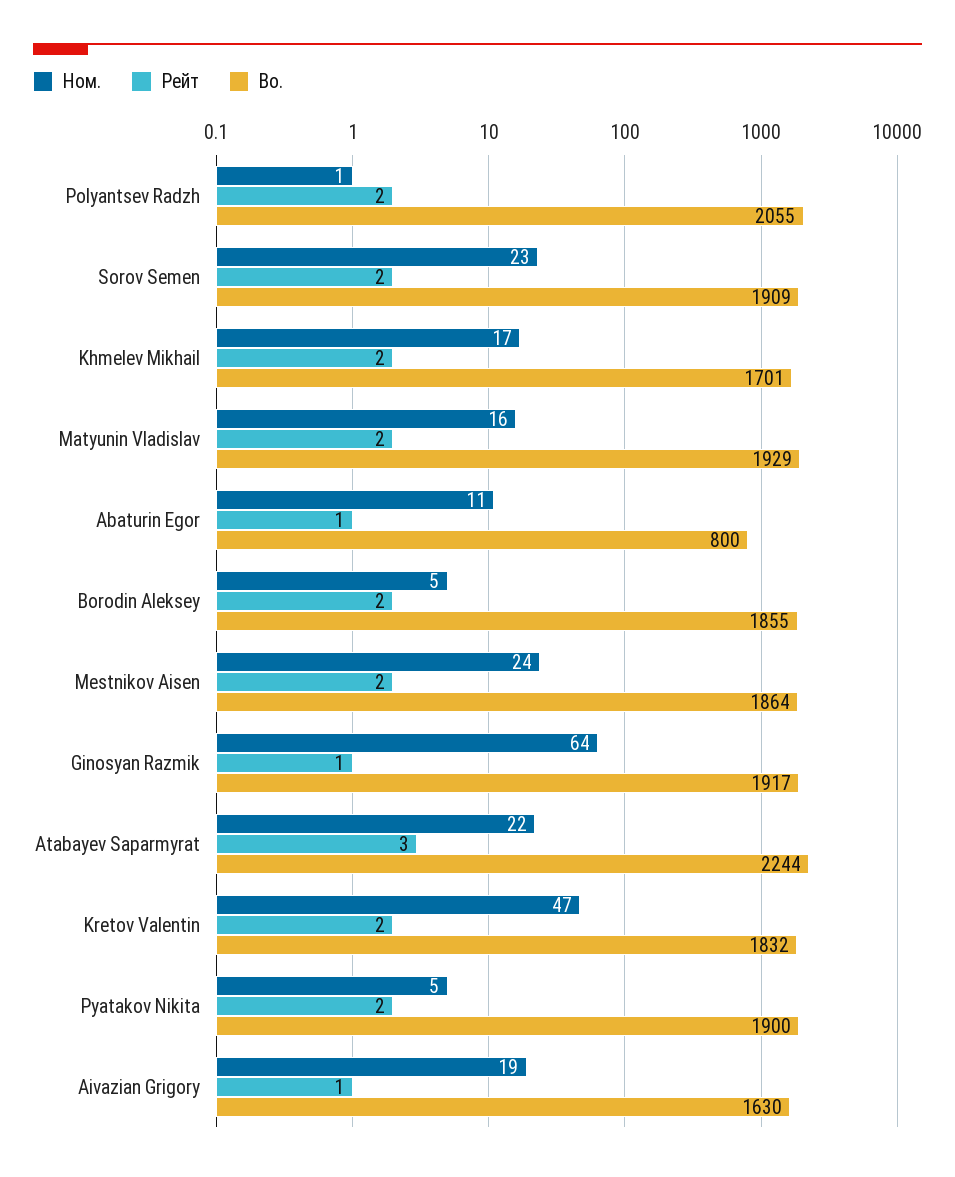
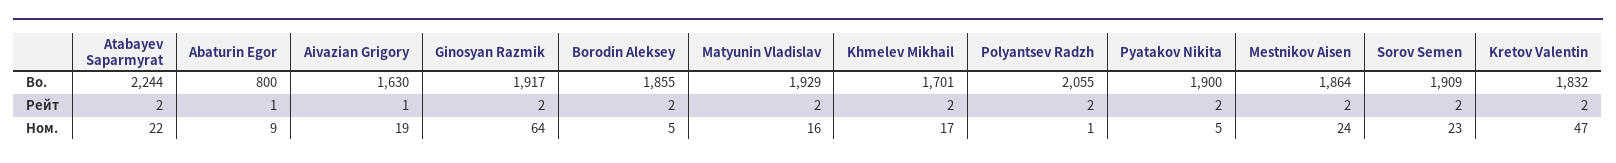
Ном., Abaturin Egor: 11 -> 9
Рейт, Ginosyan Razmik: 1 -> 2
Рейт, Atabayev Saparmyrat: 3 -> 2

